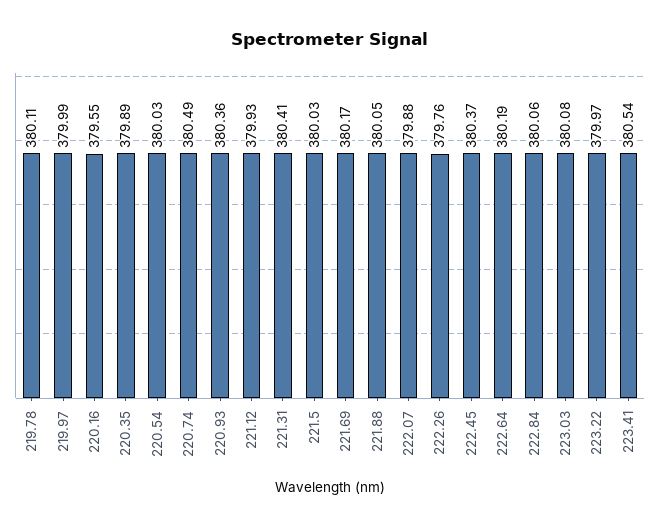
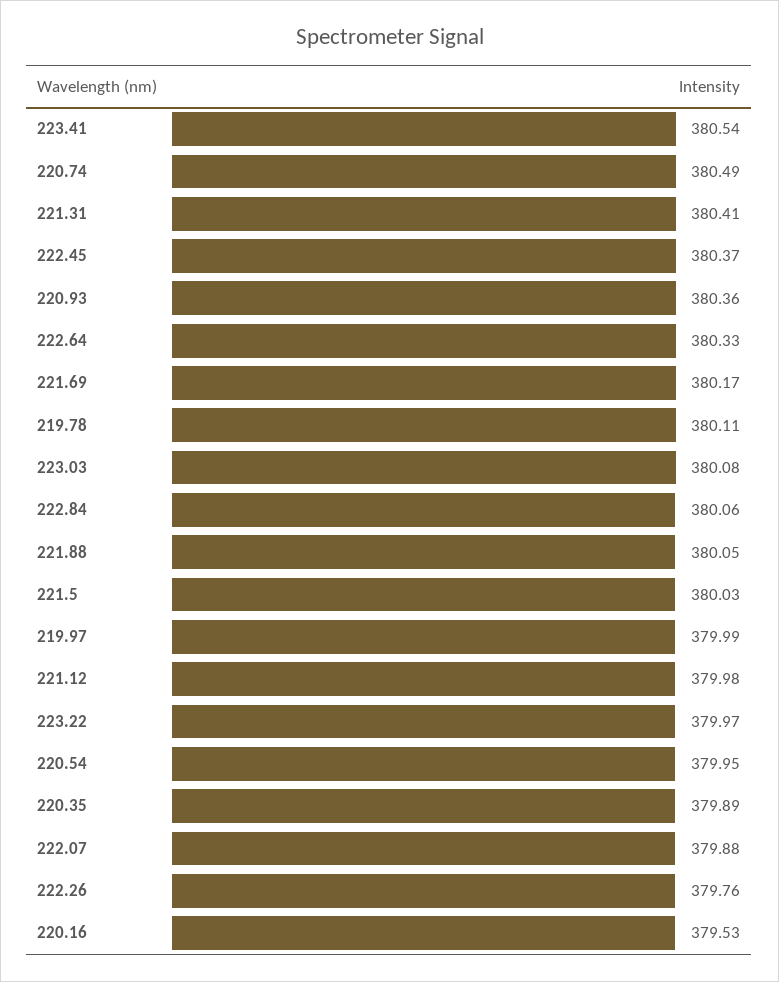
220.16: 379.55 -> 379.53
220.54: 380.03 -> 379.95
221.12: 379.93 -> 379.98
222.64: 380.19 -> 380.33

